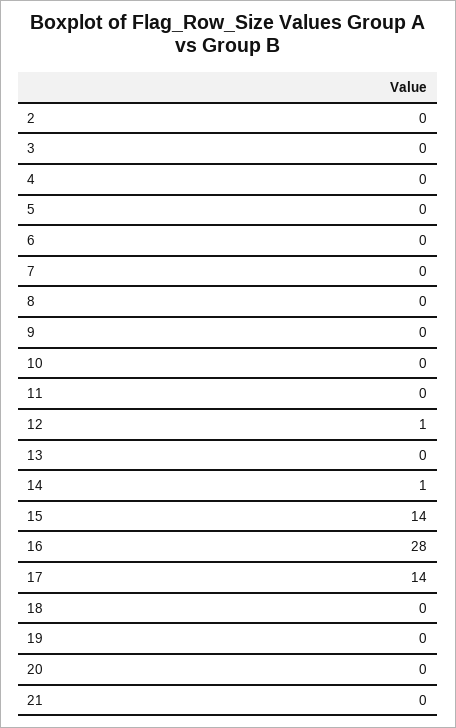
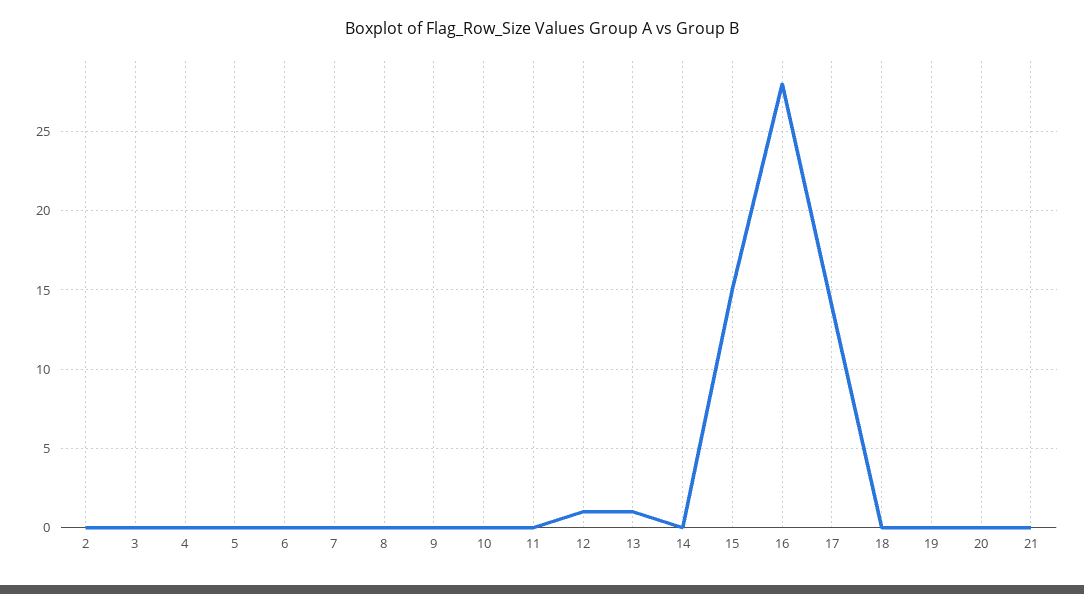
13: 0 -> 1
14: 1 -> 0
15: 14 -> 15

